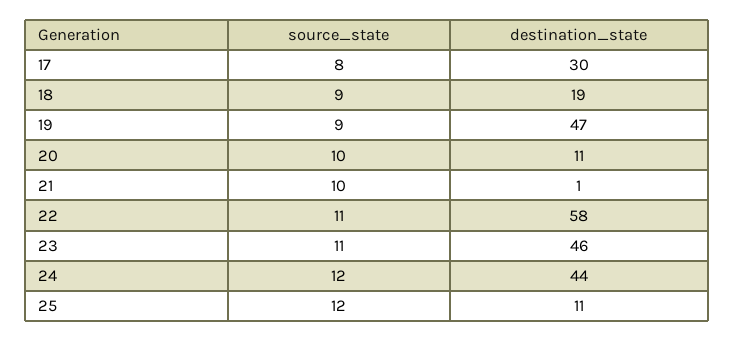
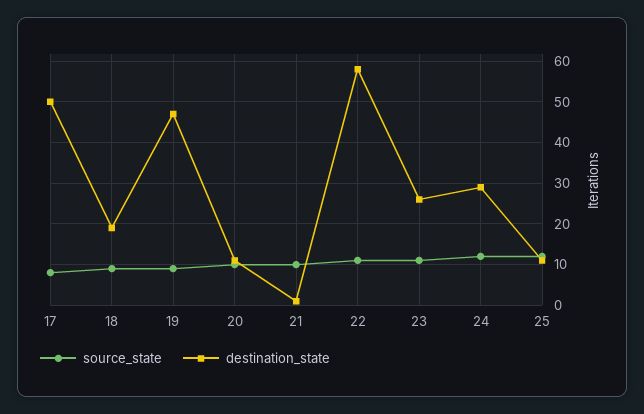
destination_state, 17: 30 -> 50
destination_state, 23: 46 -> 25
destination_state, 24: 44 -> 30

